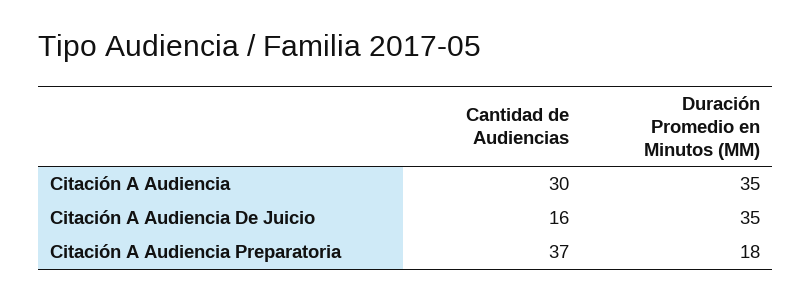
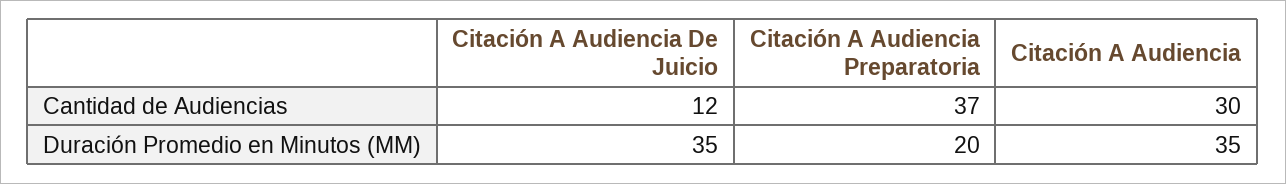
Cantidad de Audiencias, Citación A Audiencia De Juicio: 16 -> 12
Duración Promedio en Minutos (MM), Citación A Audiencia Preparatoria: 18 -> 20

